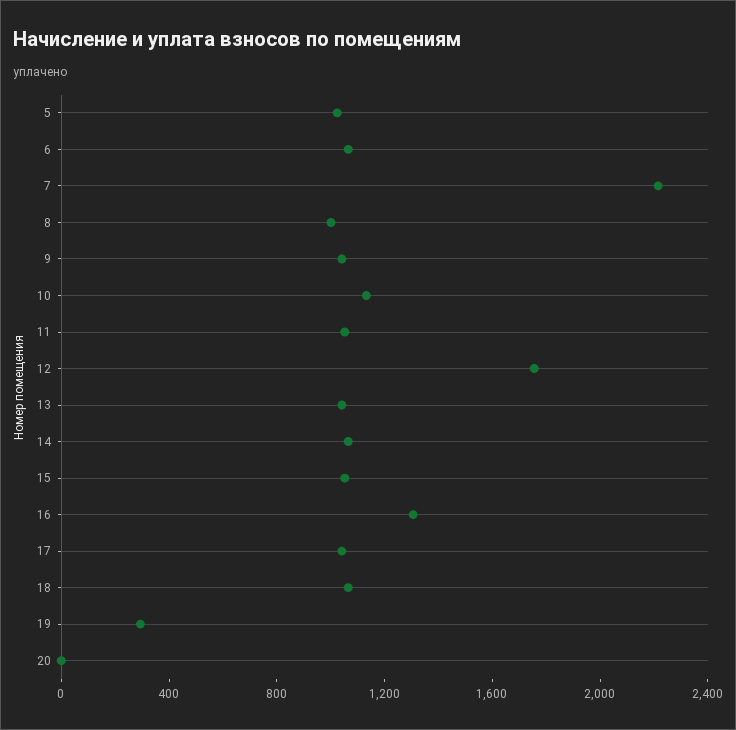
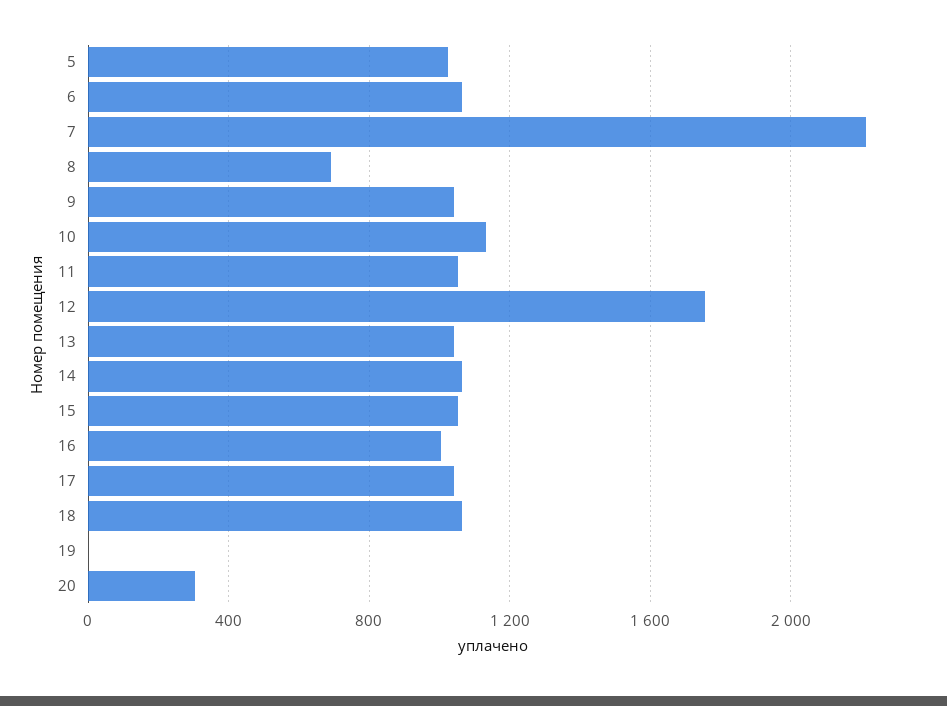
8: 1000 -> 700
16: 1300 -> 1000
19: 300 -> 0
20: 0 -> 300

